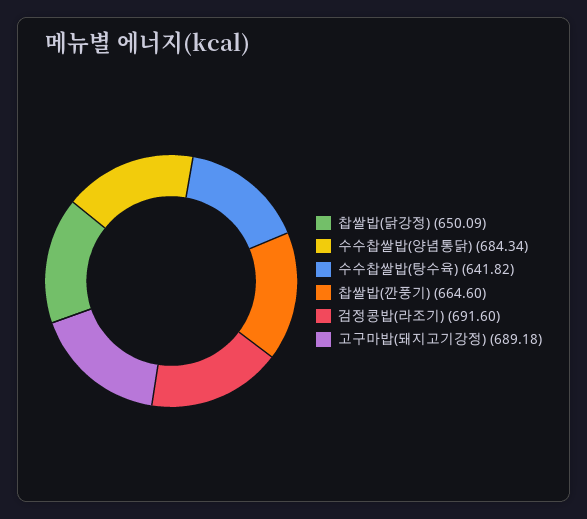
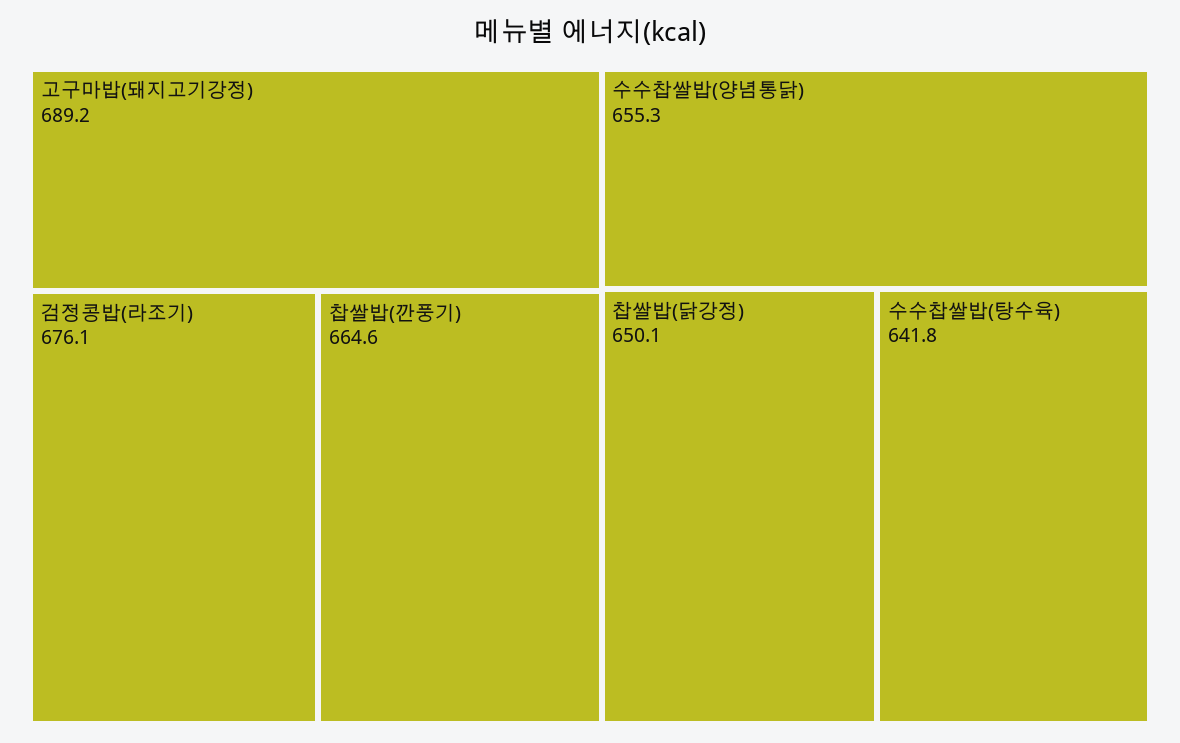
수수찹쌀밥(양념통닭): 684.34 -> 655.3
검정콩밥(라조기): 691.6 -> 676.1

